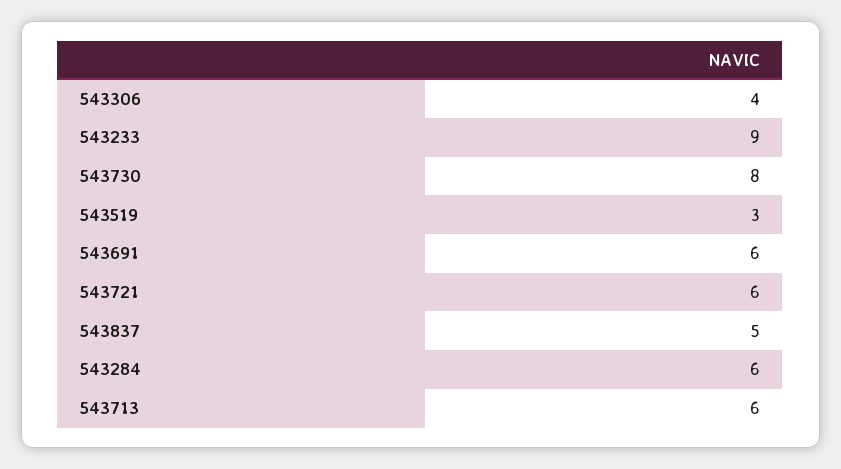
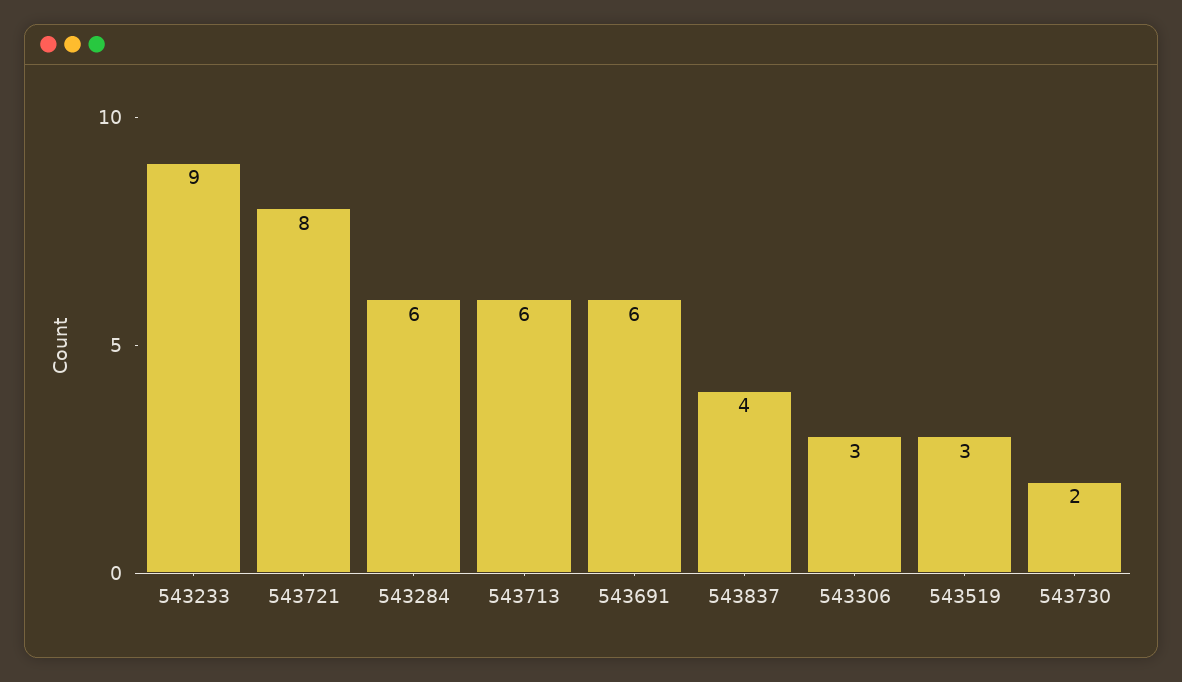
543306: 4 -> 3
543730: 8 -> 2
543721: 6 -> 8
543837: 5 -> 4

